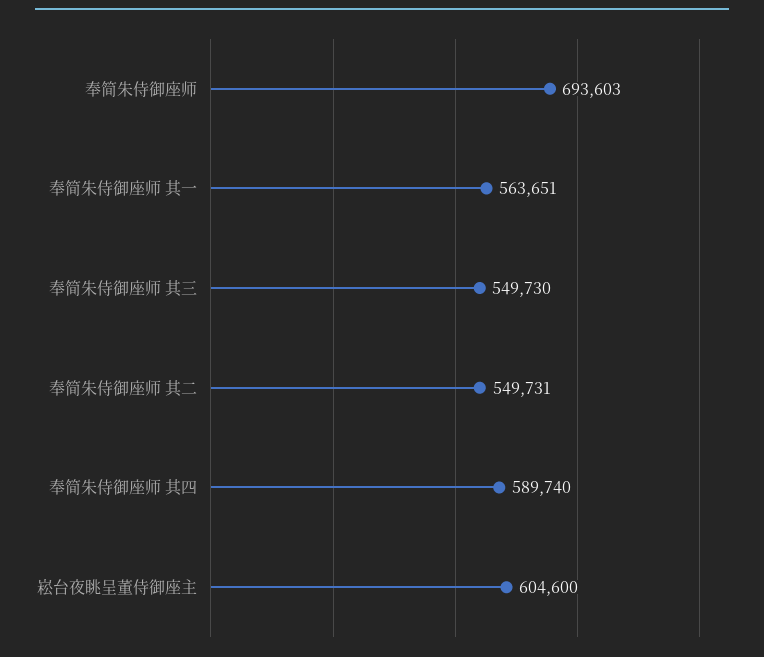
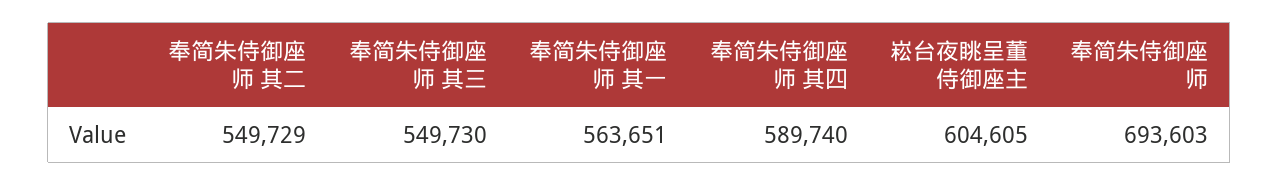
奉简朱侍御座师 其二: 549731 -> 549729
崧台夜眺呈董侍御座主: 604600 -> 604605

